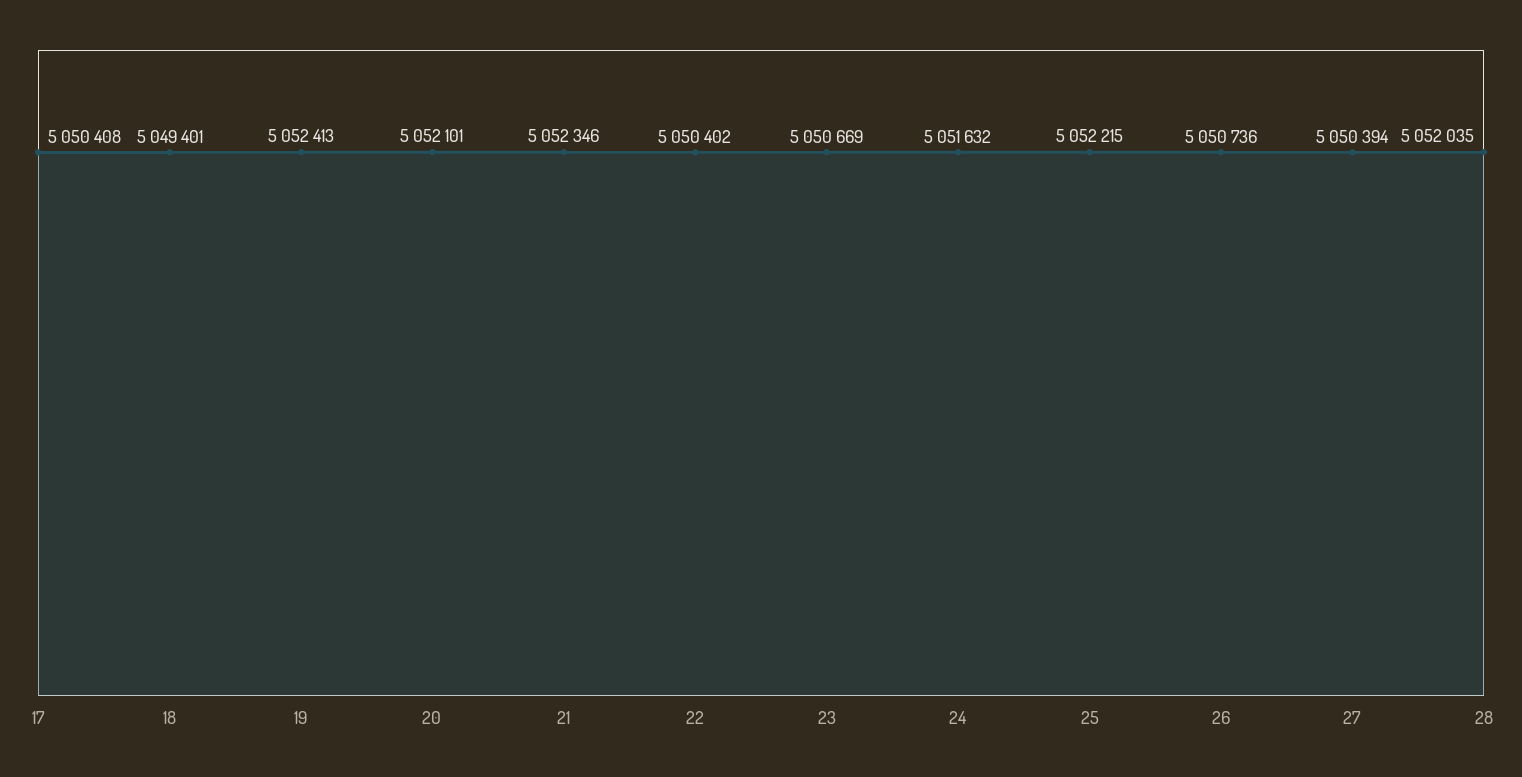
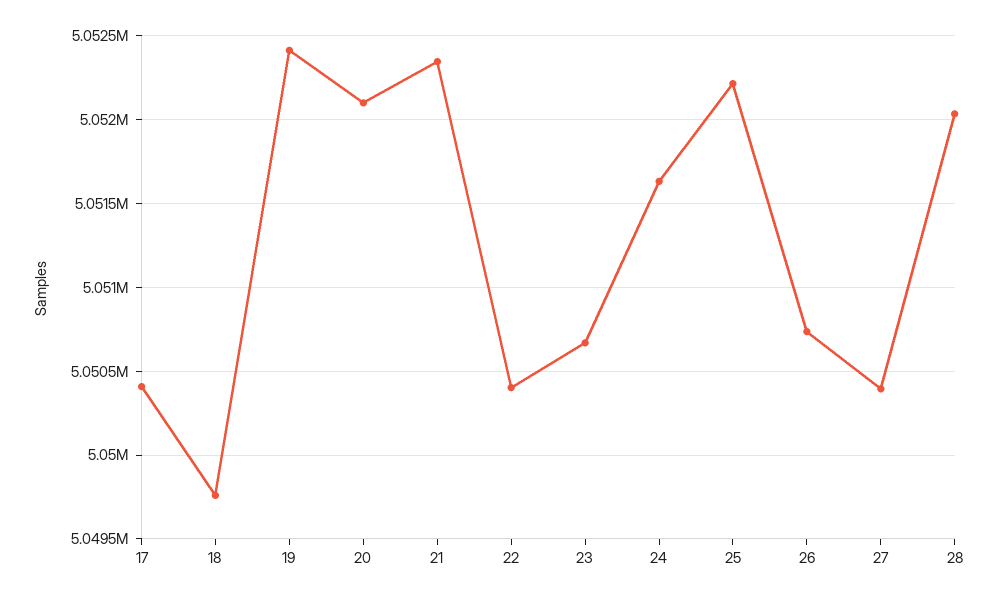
18: 5049401 -> 5049750

